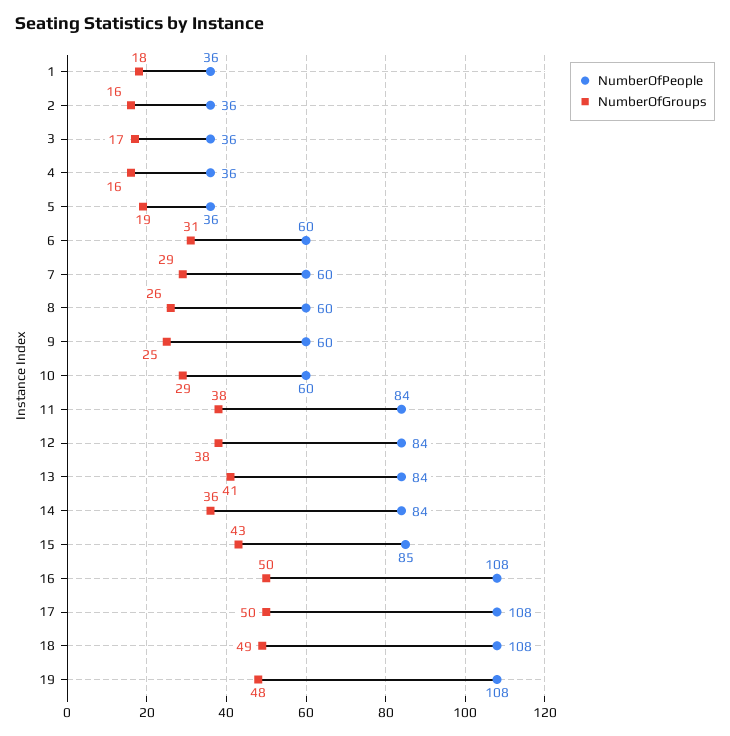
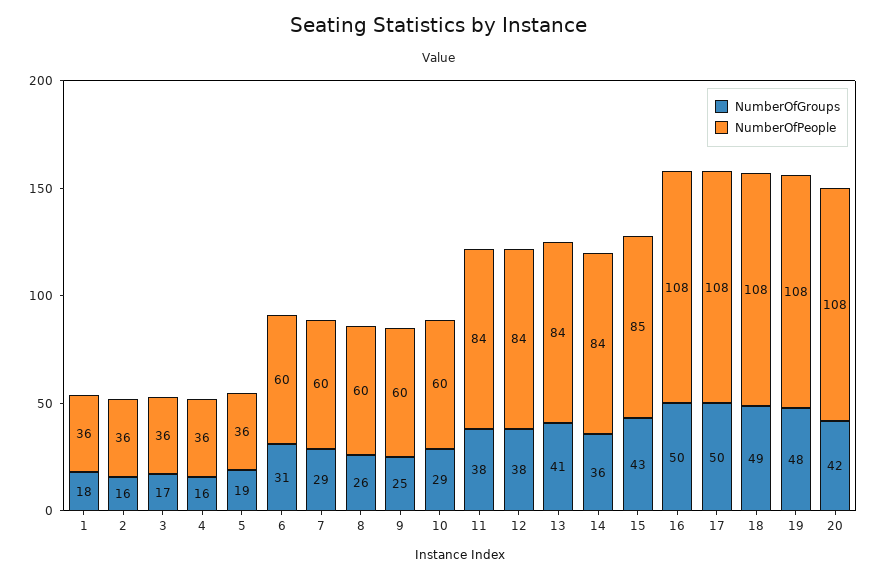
NumberOfGroups, 20: none -> 42
NumberOfPeople, 20: none -> 108

